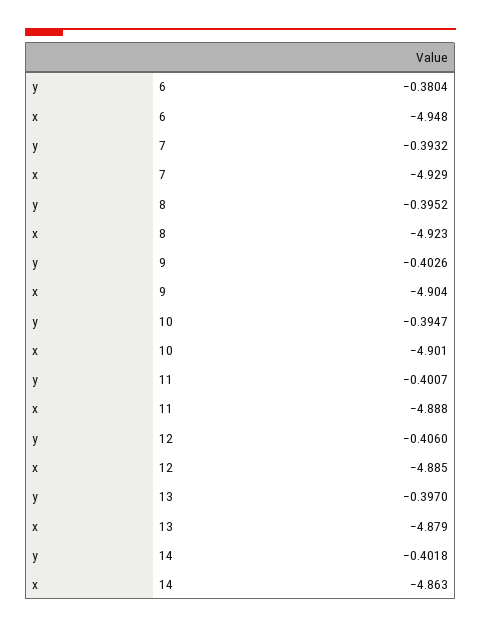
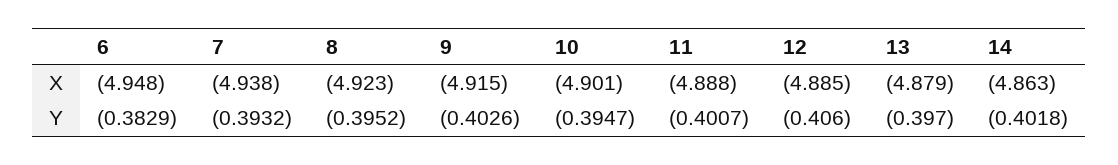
y, 6: -0.3804 -> -0.3829
x, 7: -4.929 -> -4.938
x, 9: -4.904 -> -4.915

